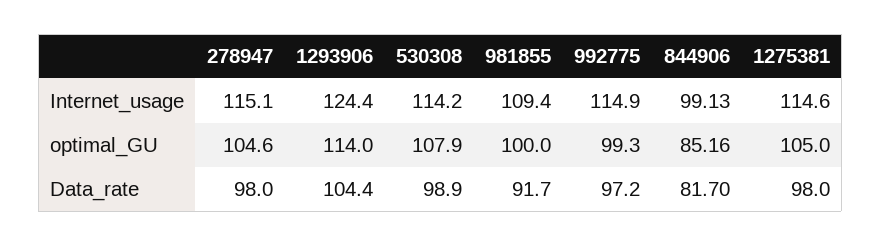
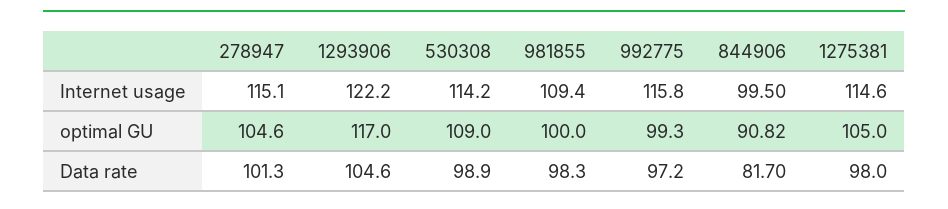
1293906, Internet_usage: 124.4 -> 122.2
992775, Internet_usage: 114.9 -> 115.8
844906, Internet_usage: 99.13 -> 99.5
1293906, optimal_GU: 114 -> 117
530308, optimal_GU: 107.9 -> 109
844906, optimal_GU: 85.16 -> 90.82
278947, Data_rate: 98 -> 101.3
1293906, Data_rate: 104.4 -> 104.6
981855, Data_rate: 91.7 -> 98.3

